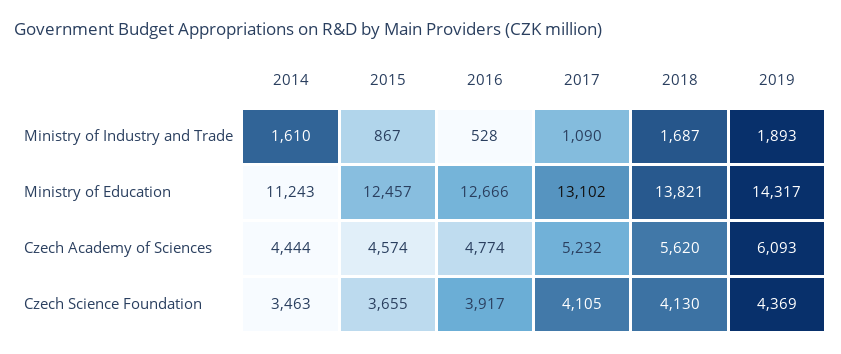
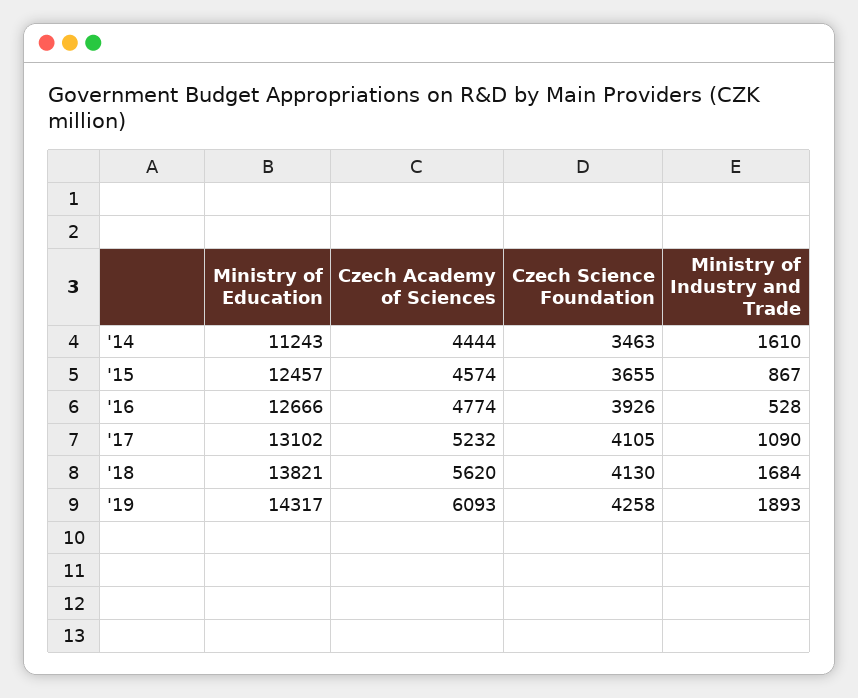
2018, Ministry of Industry and Trade: 1687 -> 1684
2016, Czech Science Foundation: 3917 -> 3926
2019, Czech Science Foundation: 4369 -> 4258

